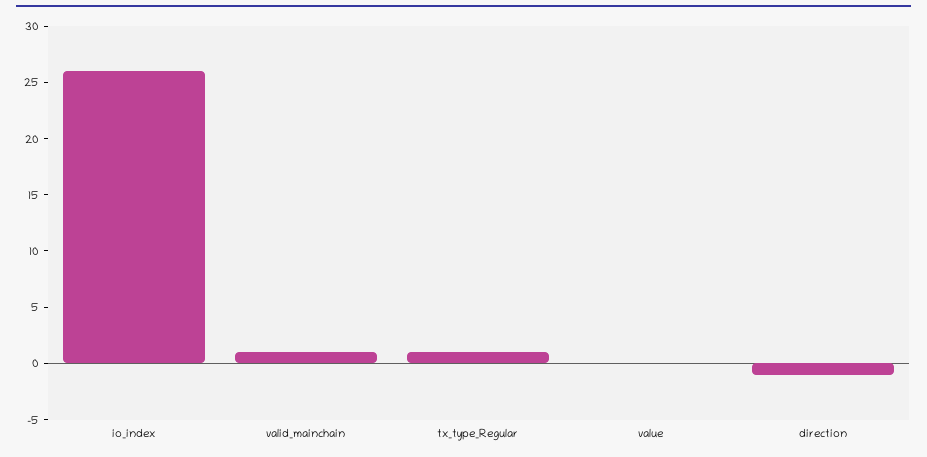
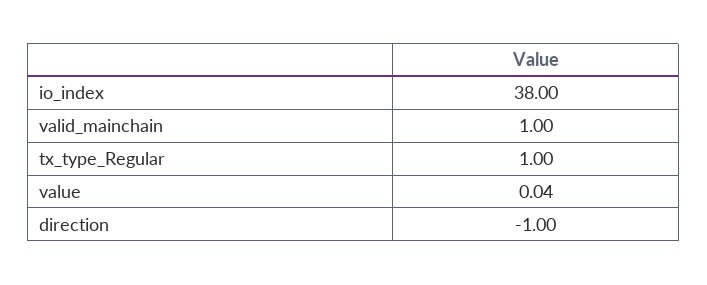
io_index: 26 -> 38

